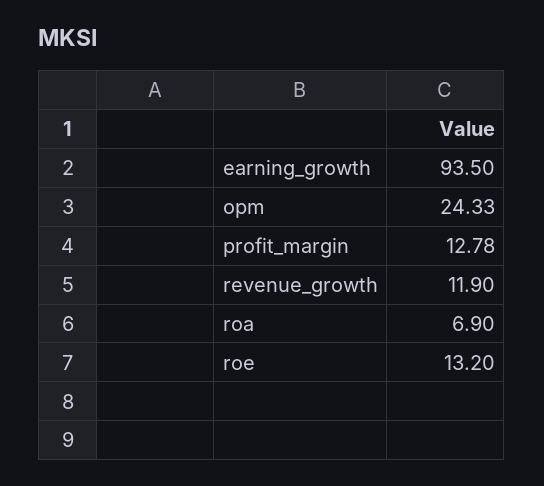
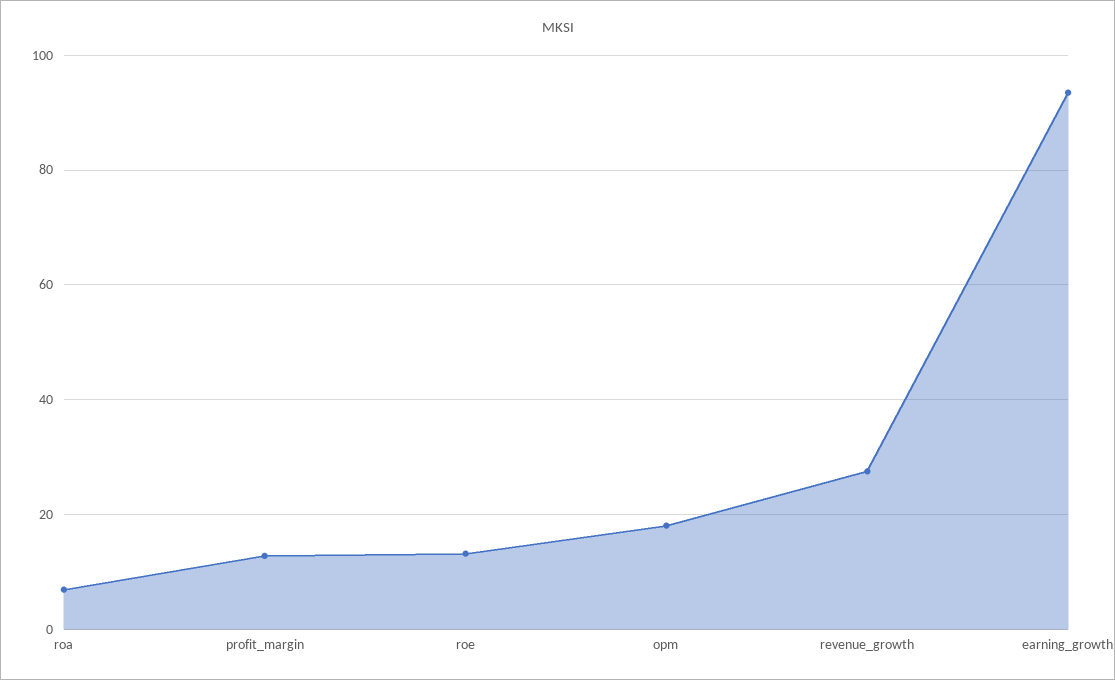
opm: 24.33 -> 18
revenue_growth: 11.9 -> 28

